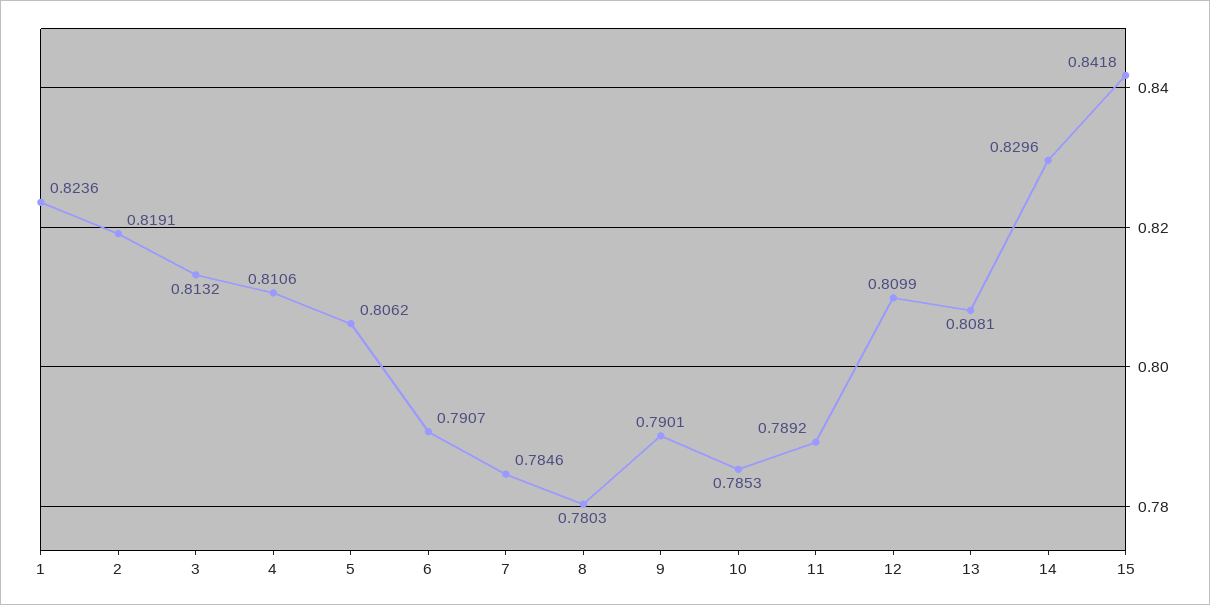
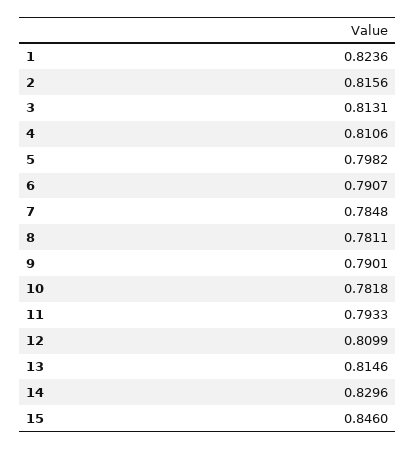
2: 0.8191 -> 0.8156
3: 0.8132 -> 0.8131
5: 0.8062 -> 0.7982
7: 0.7846 -> 0.7848
8: 0.7803 -> 0.7811
10: 0.7853 -> 0.7818
11: 0.7892 -> 0.7933
13: 0.8081 -> 0.8146
15: 0.8418 -> 0.846

